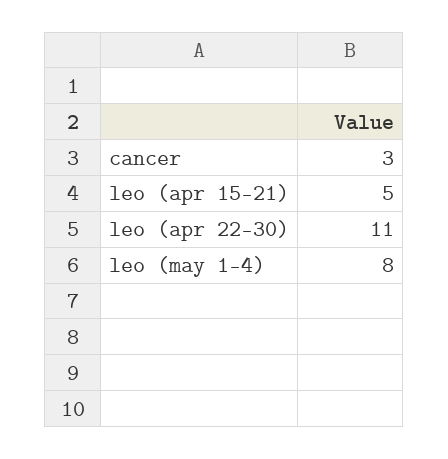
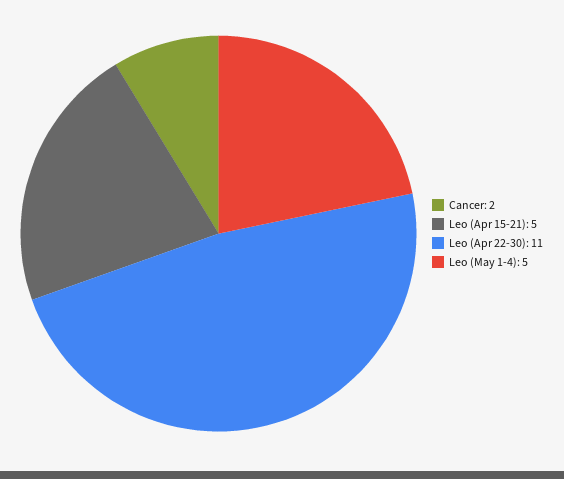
cancer: 3 -> 2
leo (may 1-4): 8 -> 5

